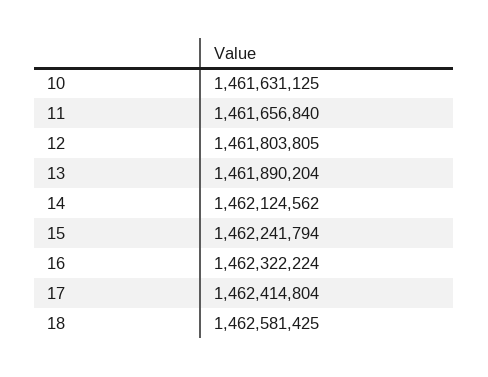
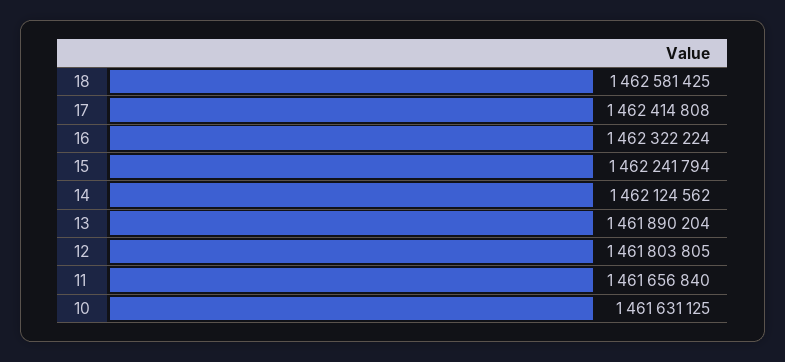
17: 1462414804 -> 1462414808

